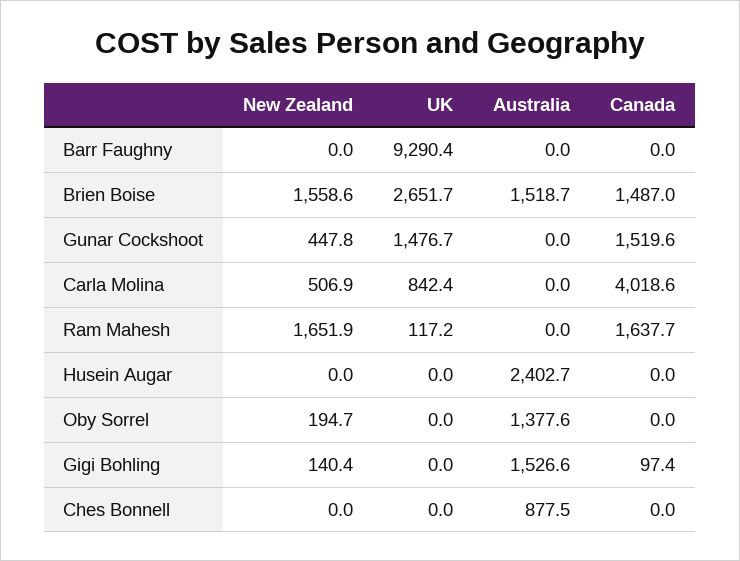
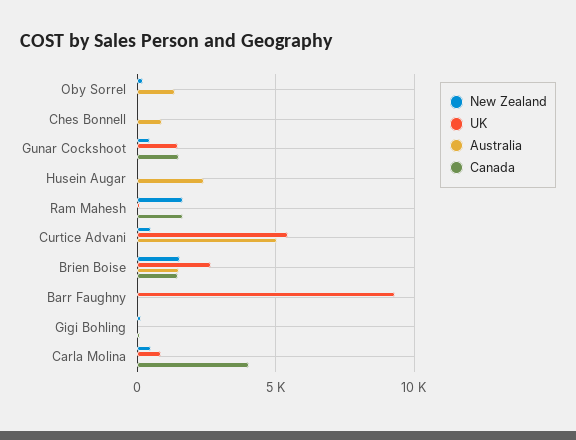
Australia, Gigi Bohling: 1526.6 -> 0
New Zealand, Curtice Advani: none -> 500
UK, Curtice Advani: none -> 5500
Australia, Curtice Advani: none -> 5000
Canada, Curtice Advani: none -> 0

